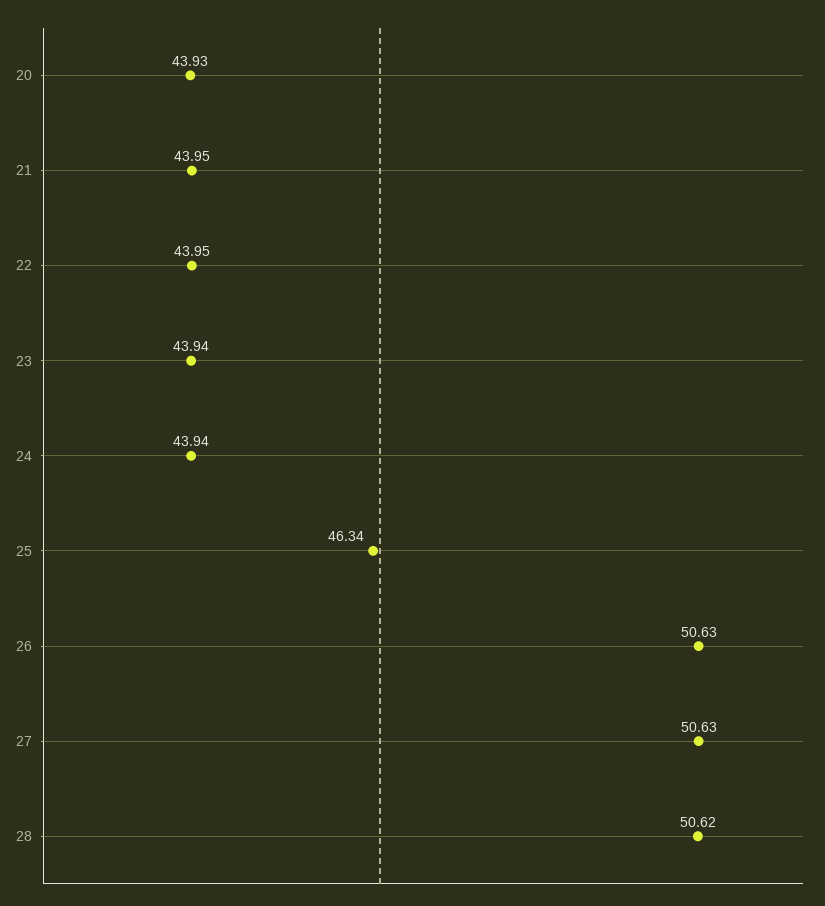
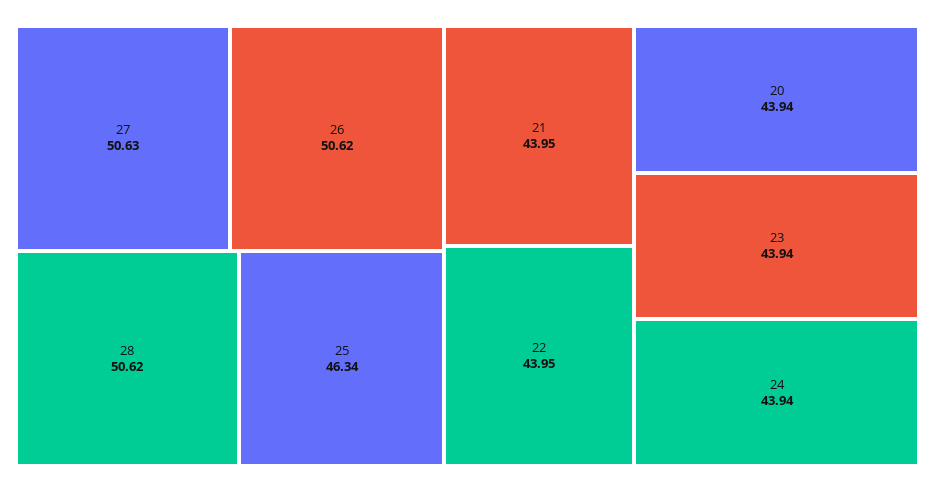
20: 43.93 -> 43.94
26: 50.63 -> 50.62

